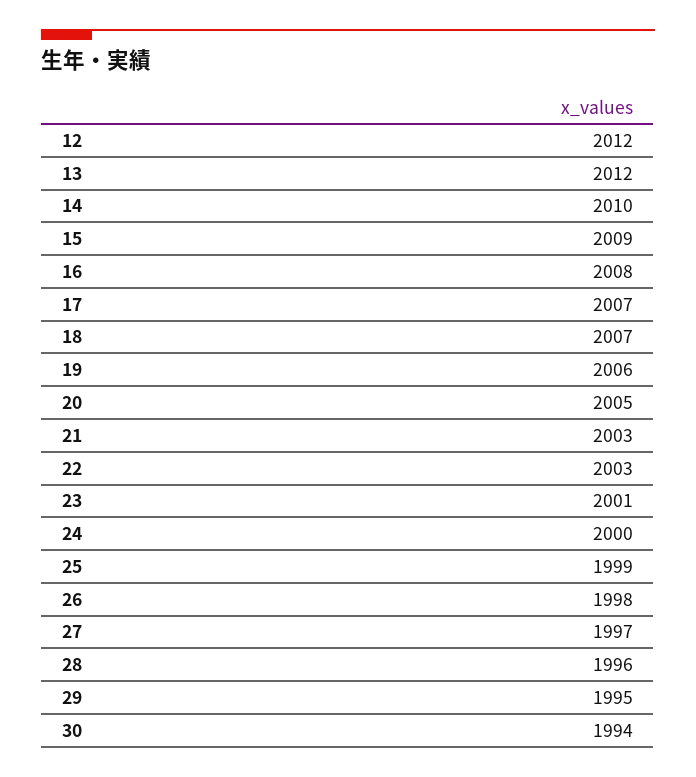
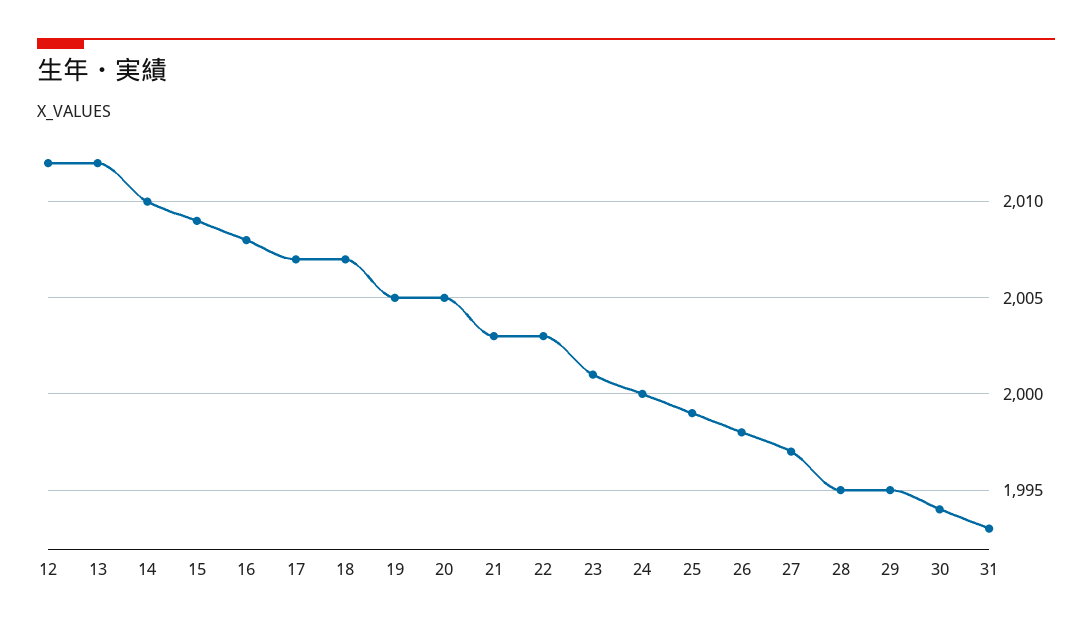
19: 2006 -> 2005
28: 1996 -> 1995
31: none -> 1993

